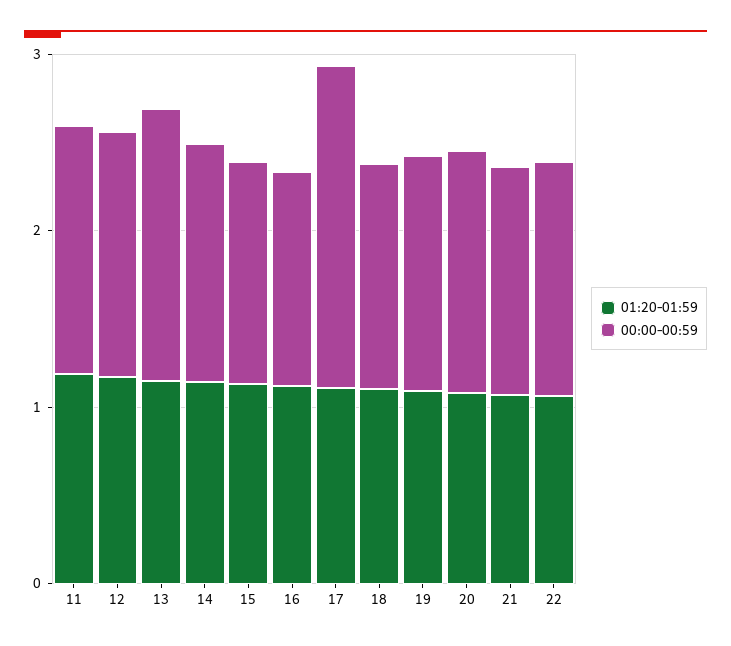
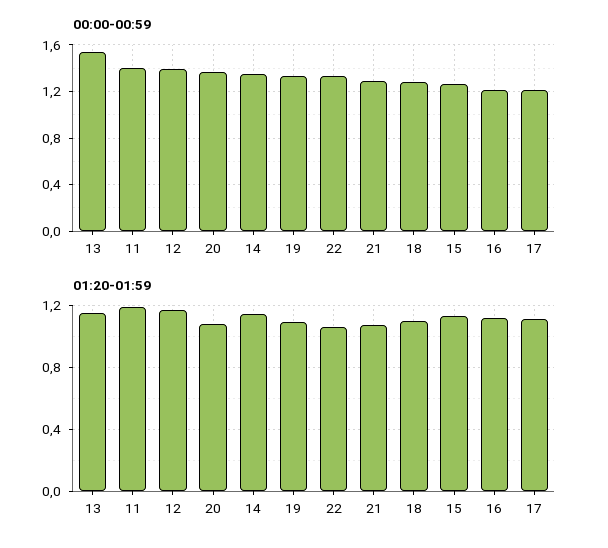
00:00-00:59, 17: 1.8 -> 1.2

